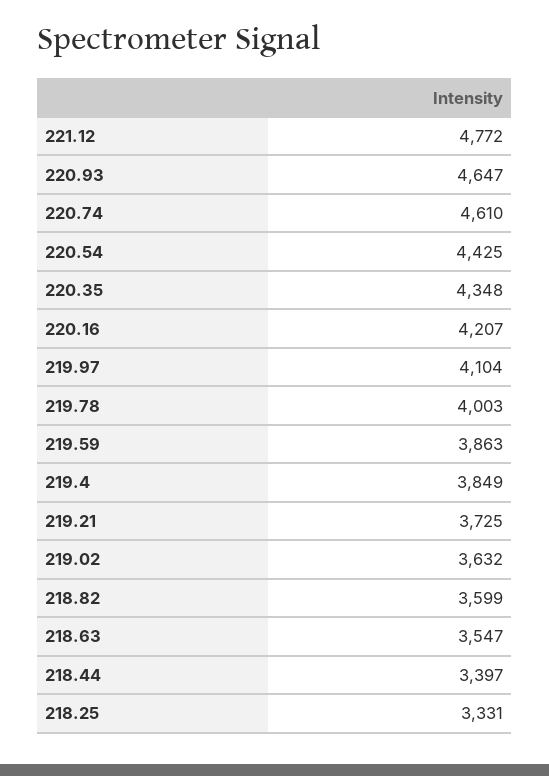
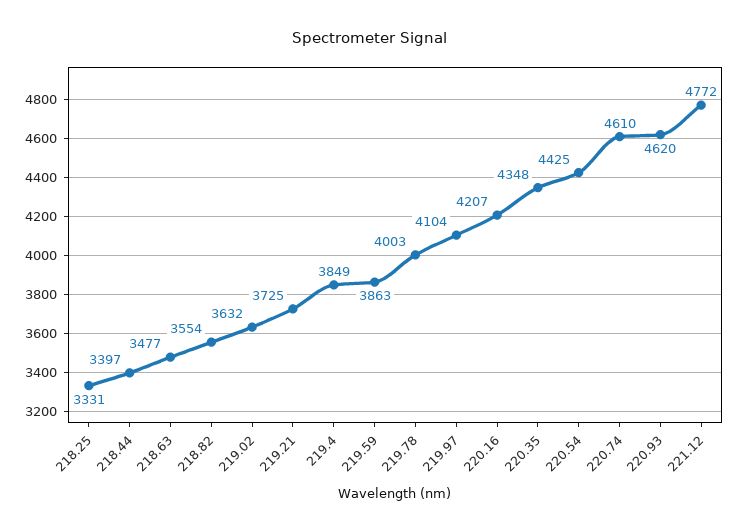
220.93: 4647 -> 4620
218.82: 3599 -> 3554
218.63: 3547 -> 3477

